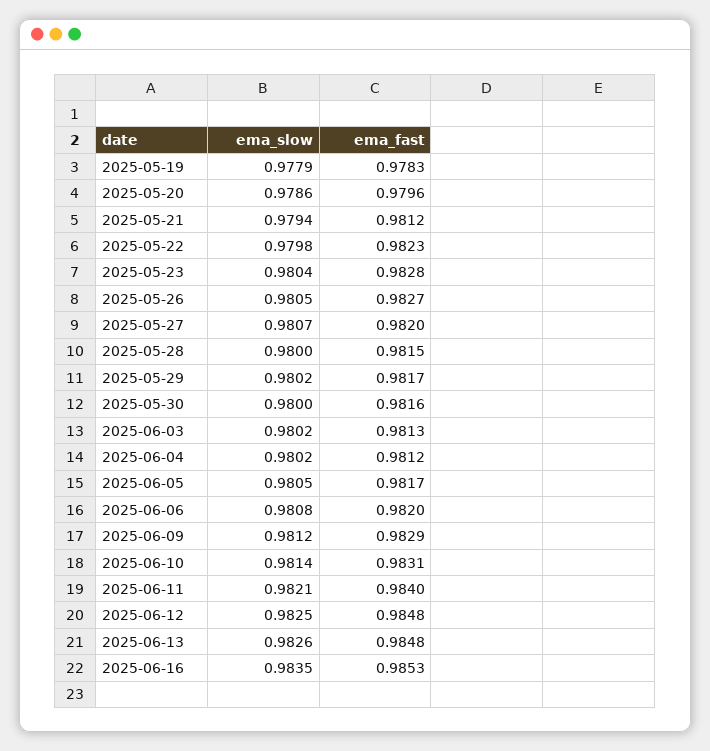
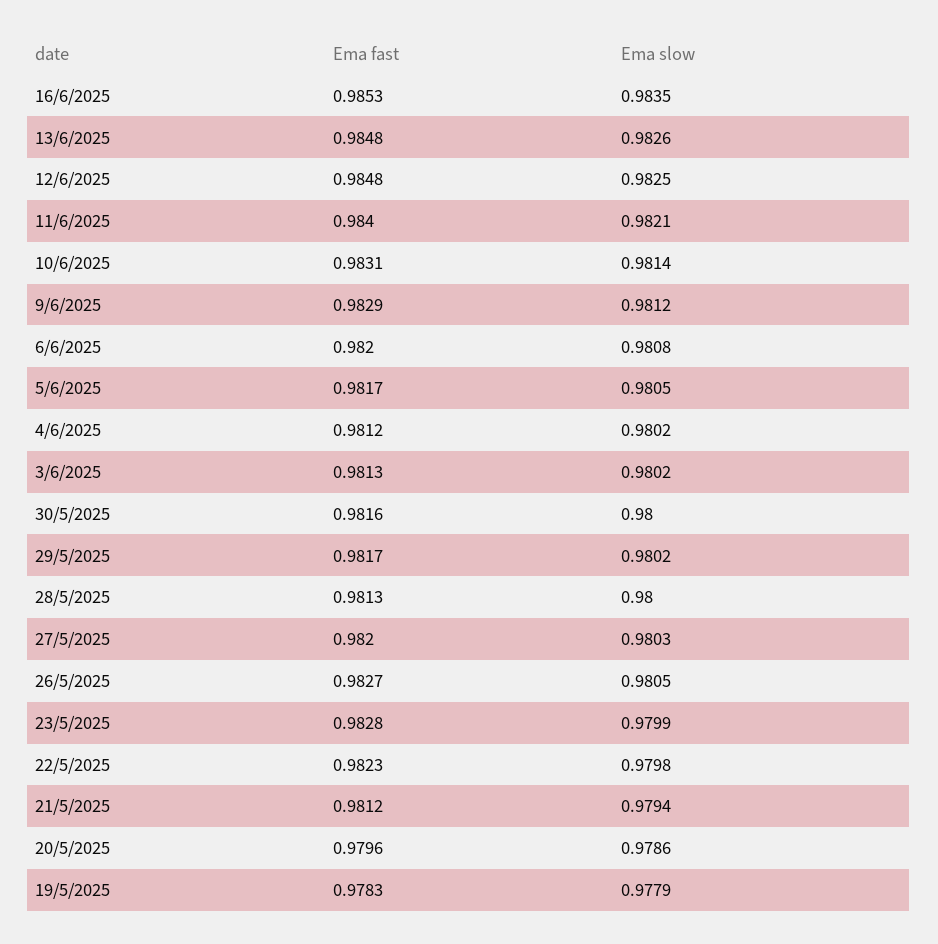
ema_slow, 2025-05-23: 0.9804 -> 0.9799
ema_slow, 2025-05-27: 0.9807 -> 0.9803
ema_fast, 2025-05-28: 0.9815 -> 0.9813

